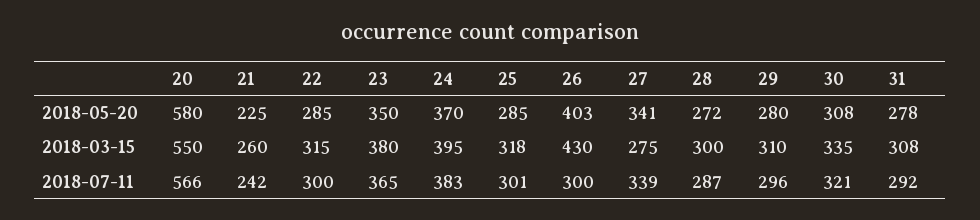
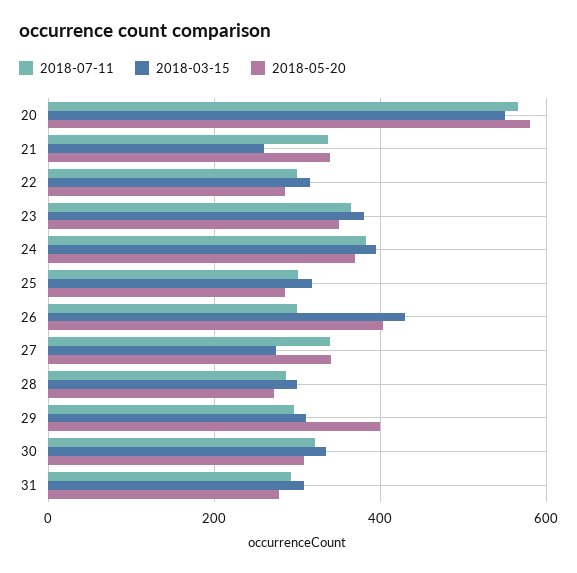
2018-05-20, 21: 225 -> 340
2018-05-20, 29: 280 -> 400
2018-07-11, 21: 242 -> 340

